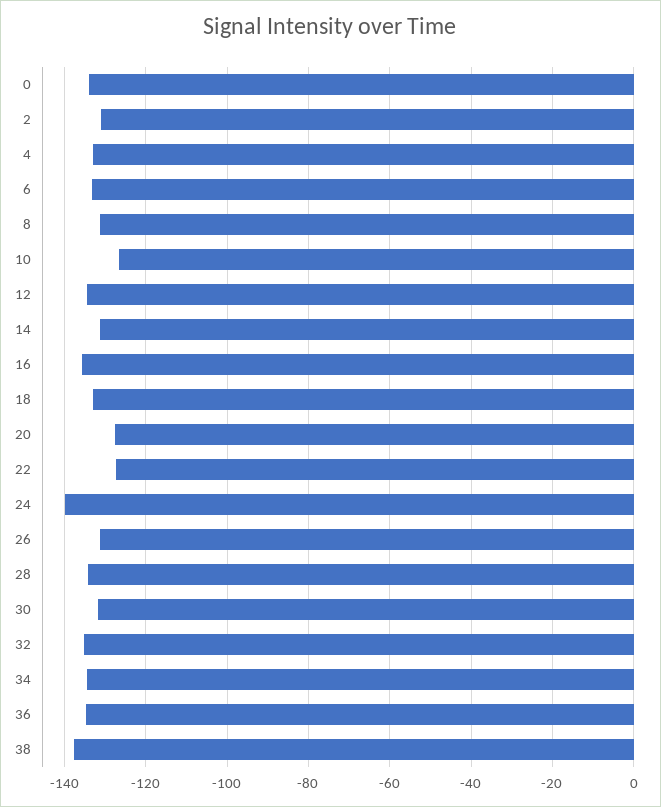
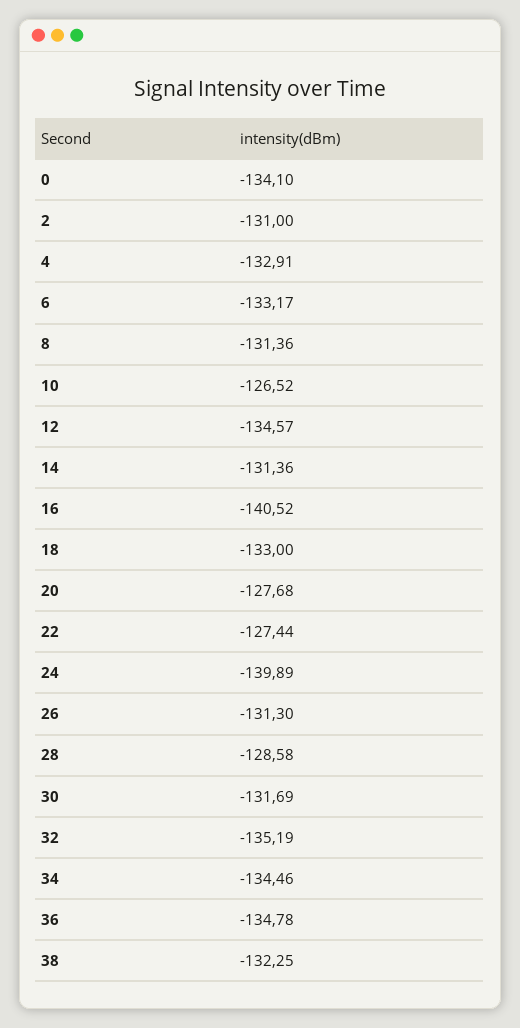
16: -136 -> -140.52
28: -134 -> -128.58
38: -138 -> -132.25

